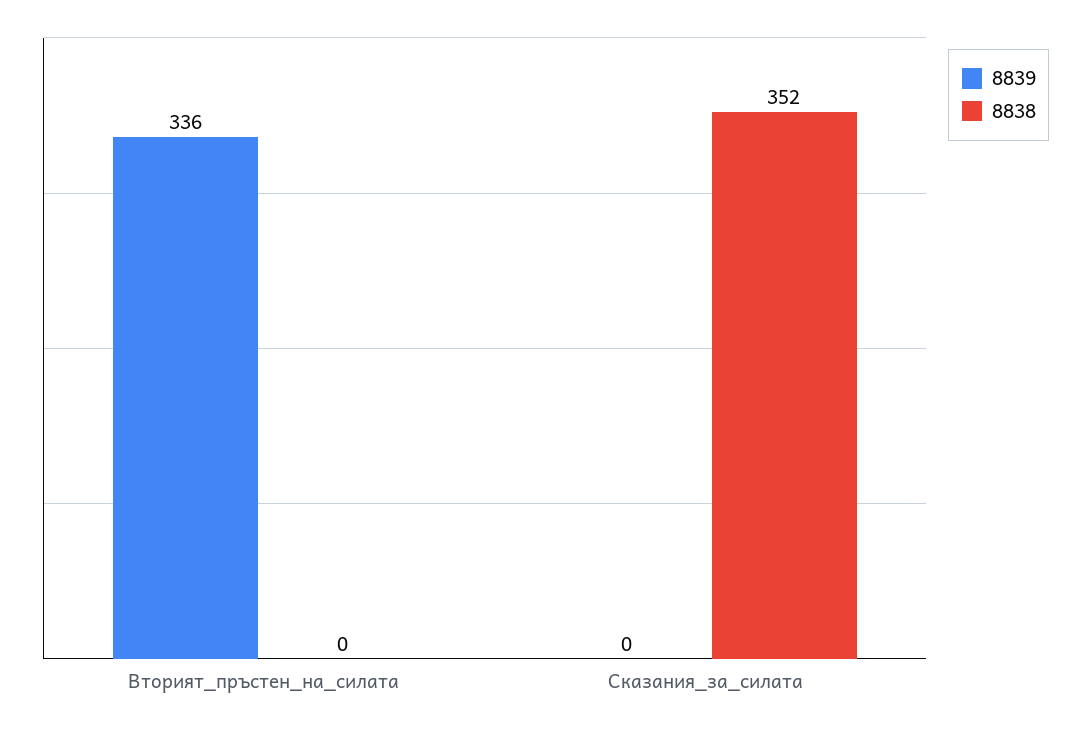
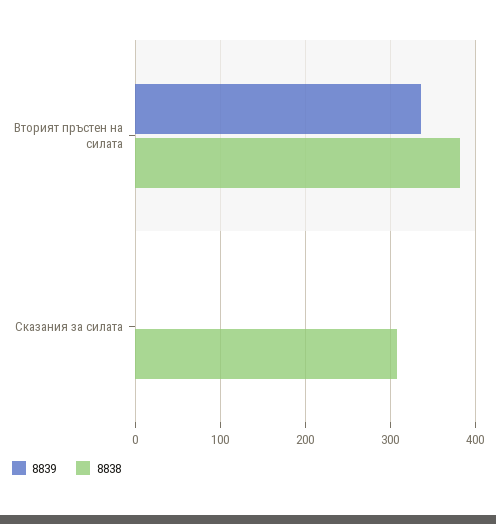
8838, Вторият_пръстен_на_силата: 0 -> 380
8838, Сказания_за_силата: 352 -> 310

